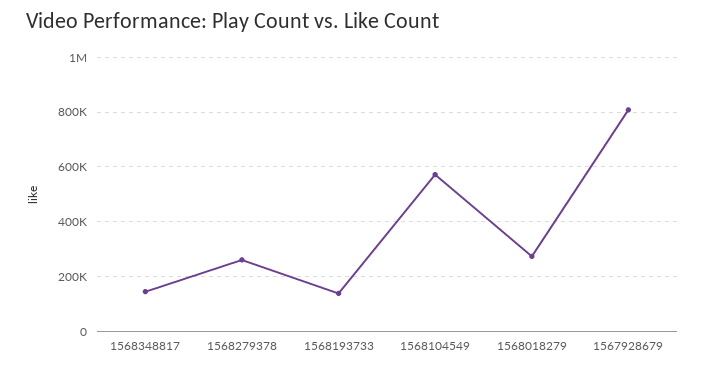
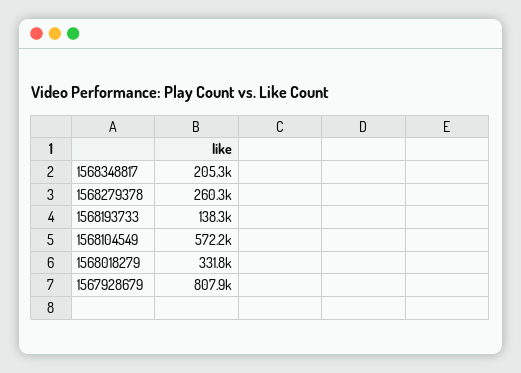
1568348817: 150000 -> 205300
1568018279: 275000 -> 331800

